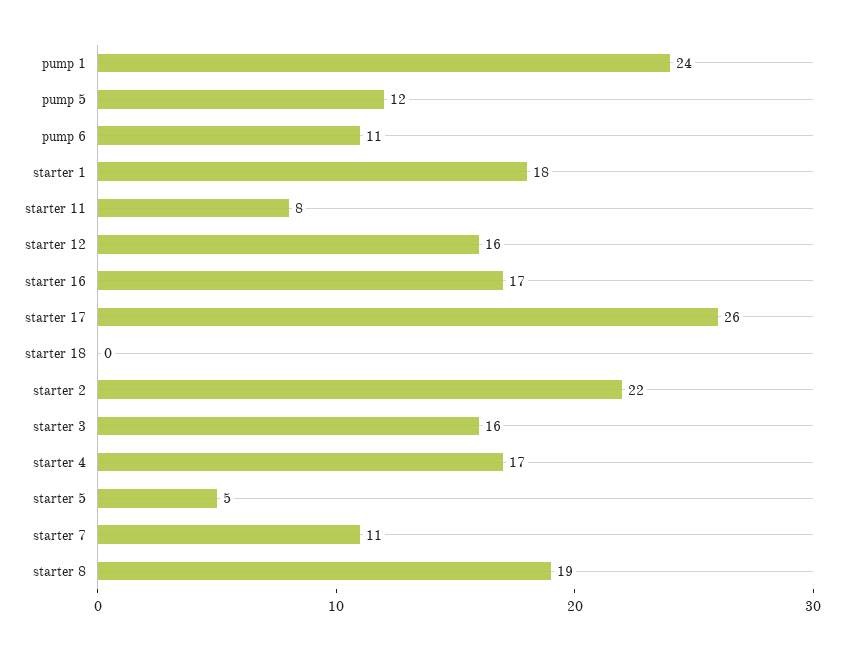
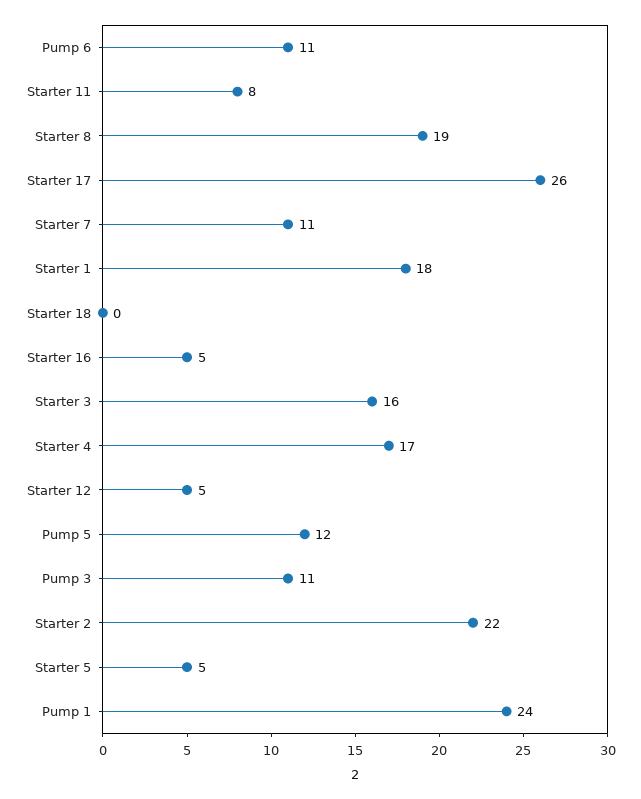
starter 12: 16 -> 5
starter 16: 17 -> 5
Pump 3: none -> 11

